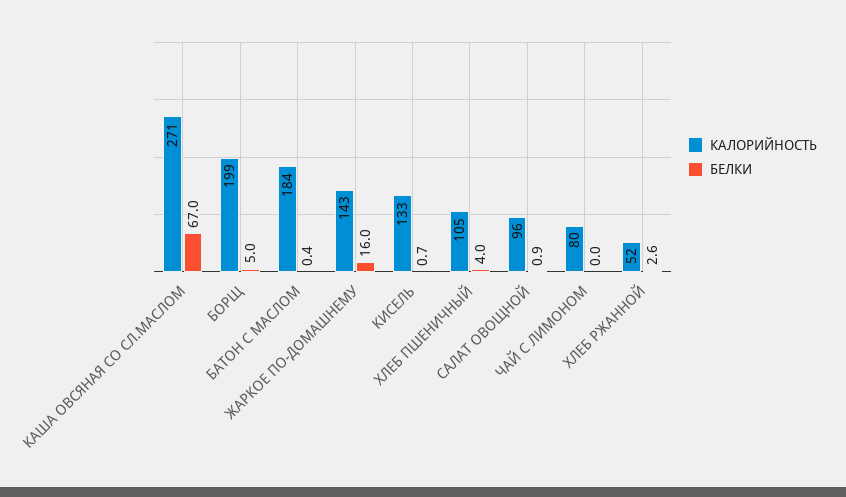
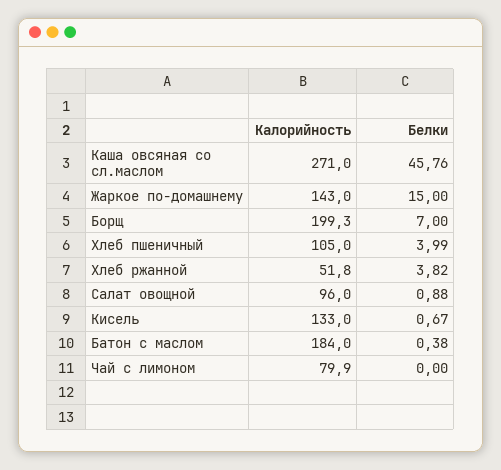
БЕЛКИ, КАША ОВСЯНАЯ СО СЛ.МАСЛОМ: 67 -> 45.76
БЕЛКИ, БОРЩ: 5 -> 7
БЕЛКИ, ЖАРКОЕ ПО-ДОМАШНЕМУ: 16 -> 15
БЕЛКИ, ХЛЕБ РЖАННОЙ: 2.6 -> 3.82

